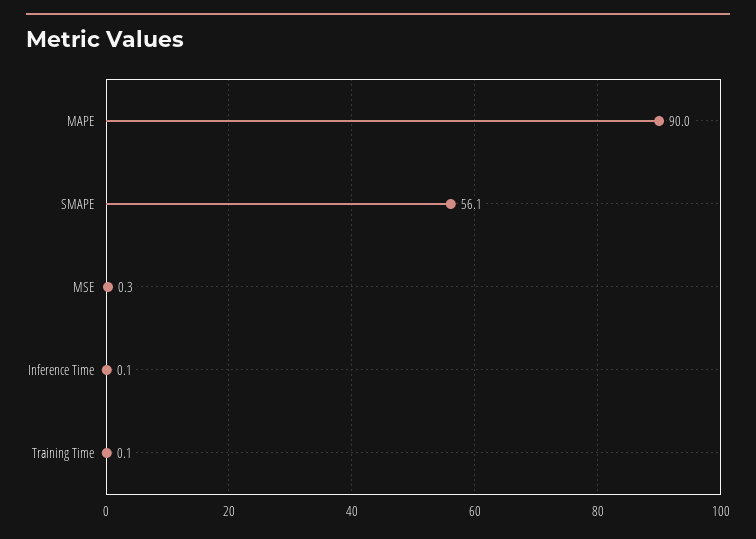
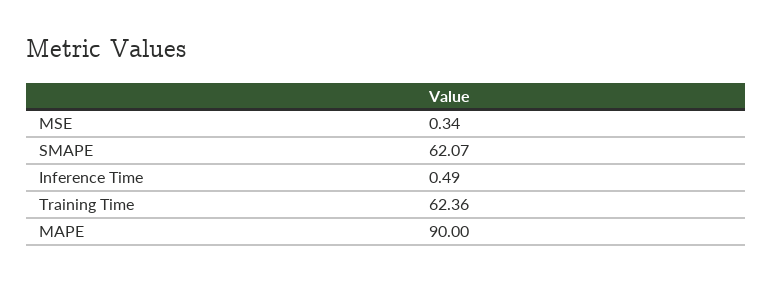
SMAPE: 56.1 -> 62.07
Inference Time: 0.1 -> 0.49
Training Time: 0.1 -> 62.36

